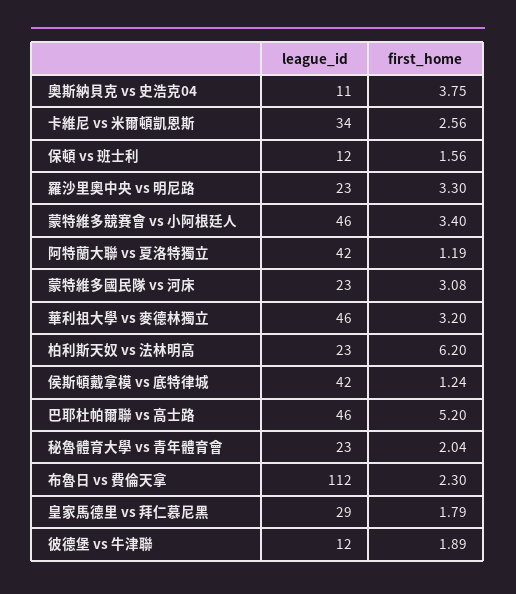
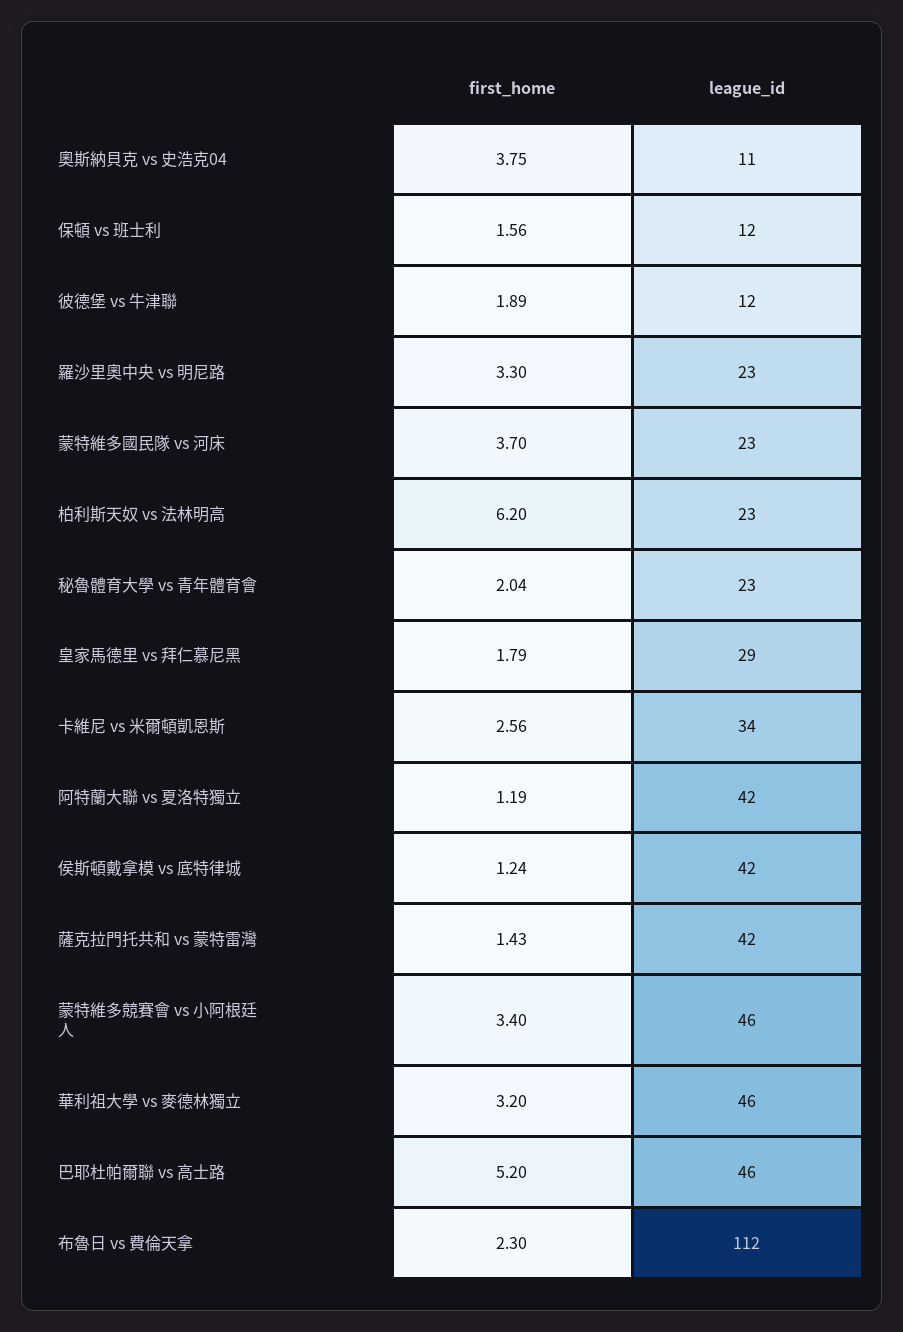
first_home, 蒙特維多國民隊 vs 河床: 3.08 -> 3.7
first_home, 薩克拉門托共和 vs 蒙特雷灣: none -> 1.43
league_id, 薩克拉門托共和 vs 蒙特雷灣: none -> 42

